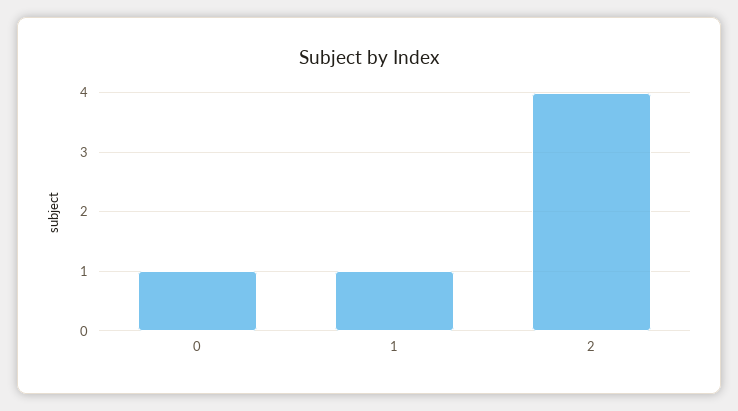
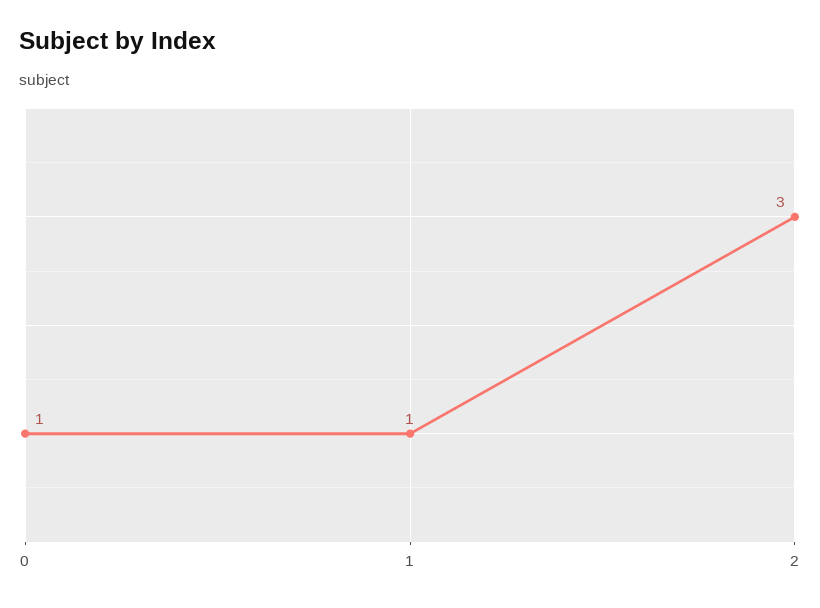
2: 4 -> 3

